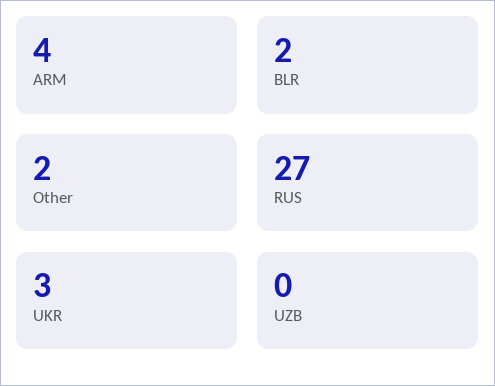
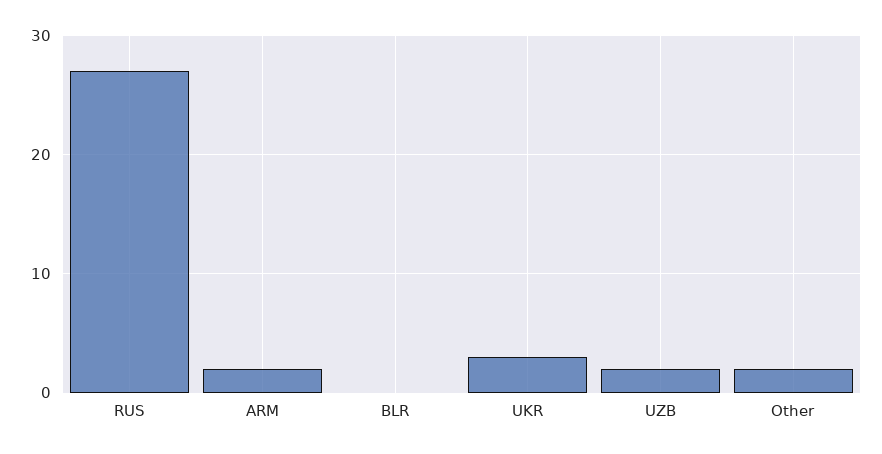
ARM: 4 -> 2
BLR: 2 -> 0
UZB: 0 -> 2

